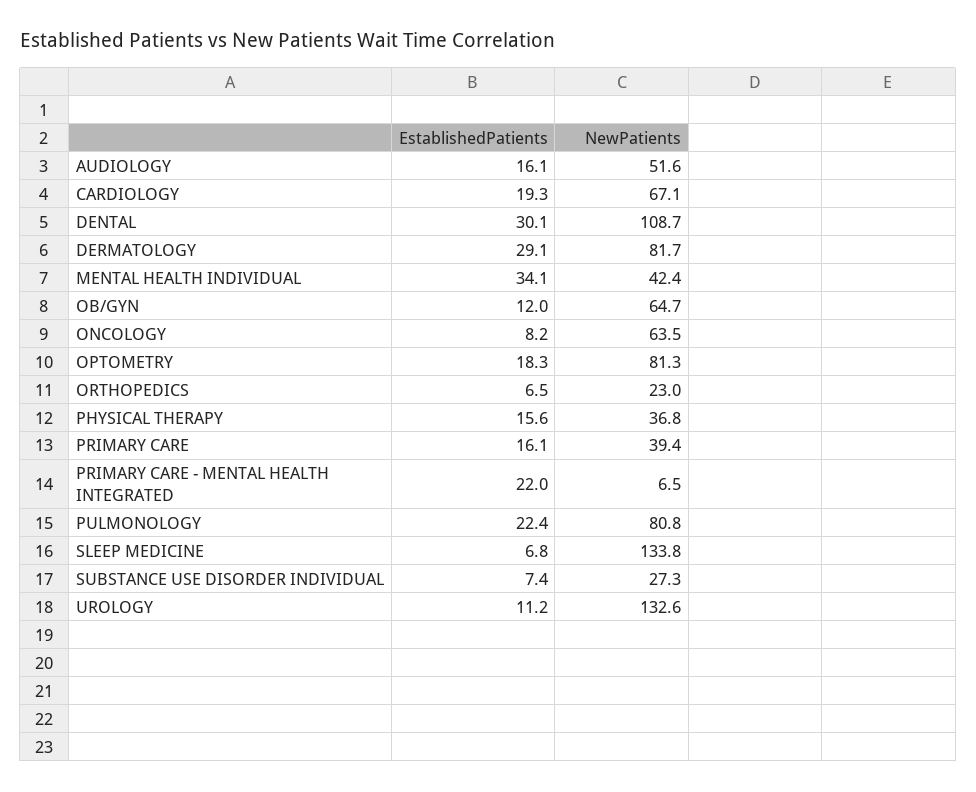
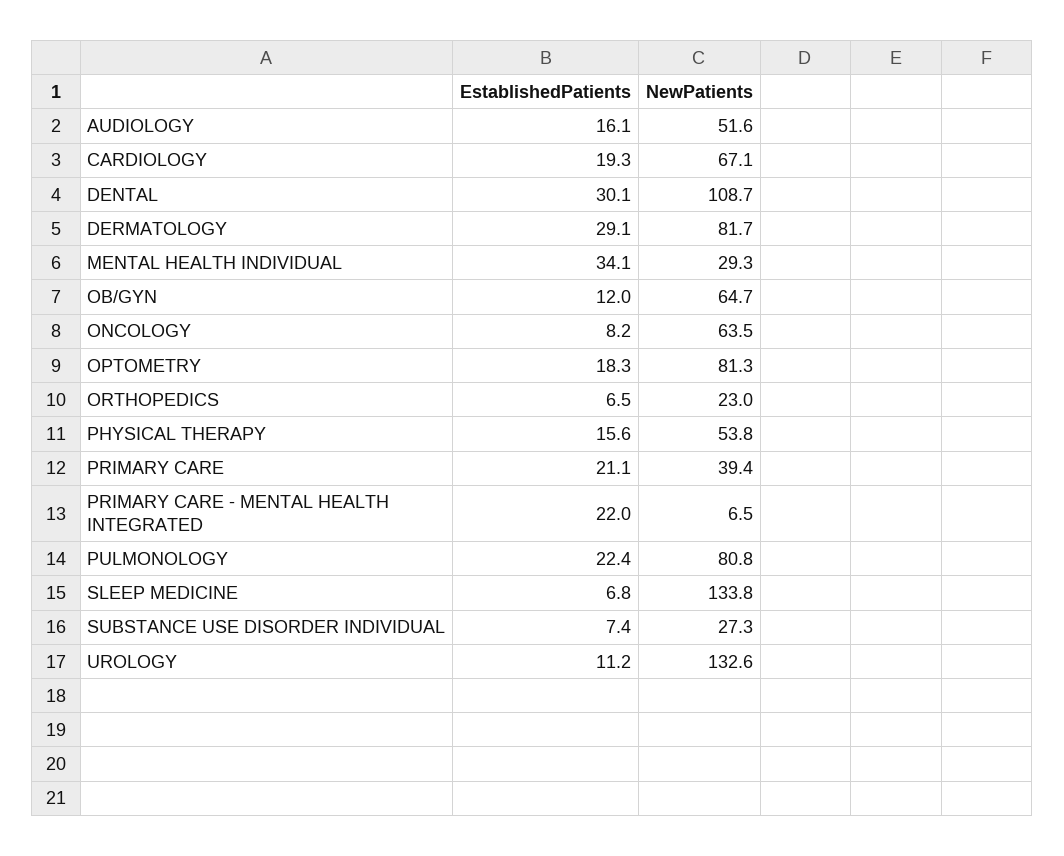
NewPatients, MENTAL HEALTH INDIVIDUAL: 42.4 -> 29.3
NewPatients, PHYSICAL THERAPY: 36.8 -> 53.8
EstablishedPatients, PRIMARY CARE: 16.1 -> 21.1

